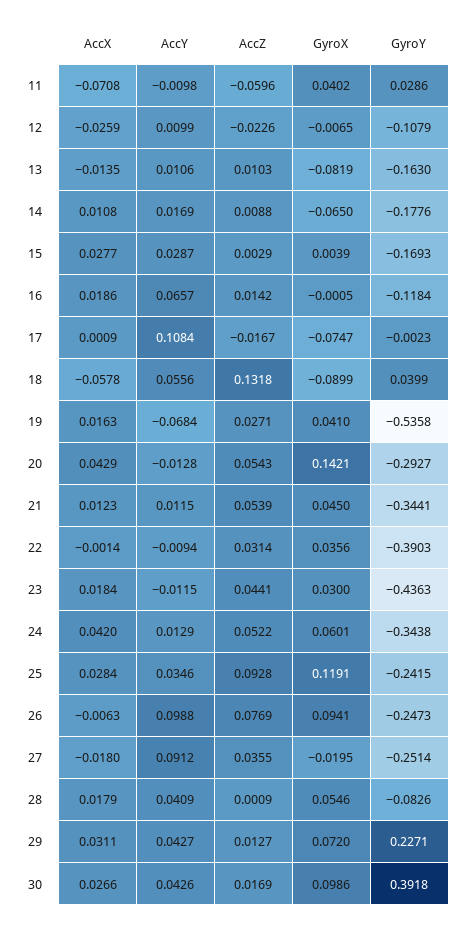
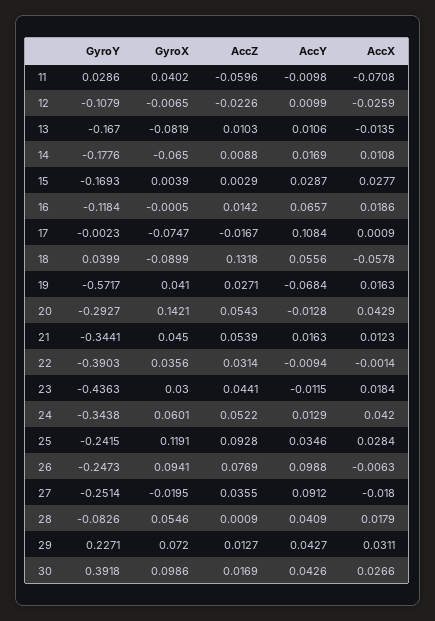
GyroY, 13: -0.163 -> -0.167
GyroY, 19: -0.5358 -> -0.5717
AccY, 21: 0.0115 -> 0.0163

